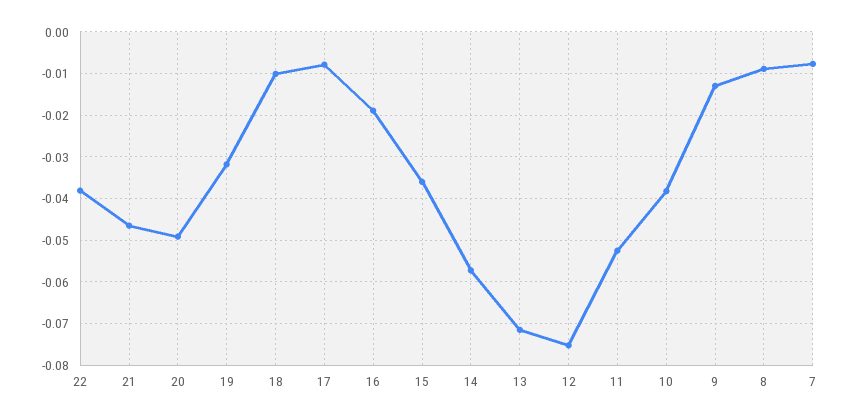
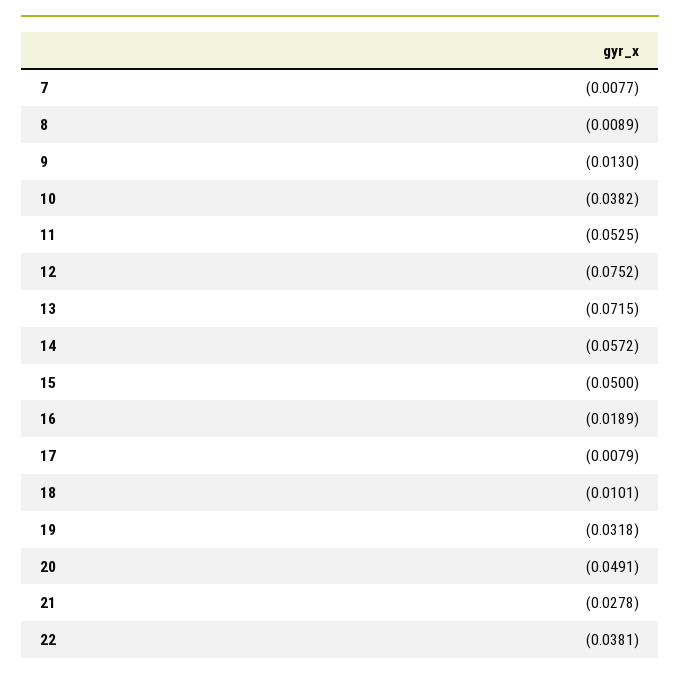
21: -0.046 -> -0.0278
15: -0.036 -> -0.05

